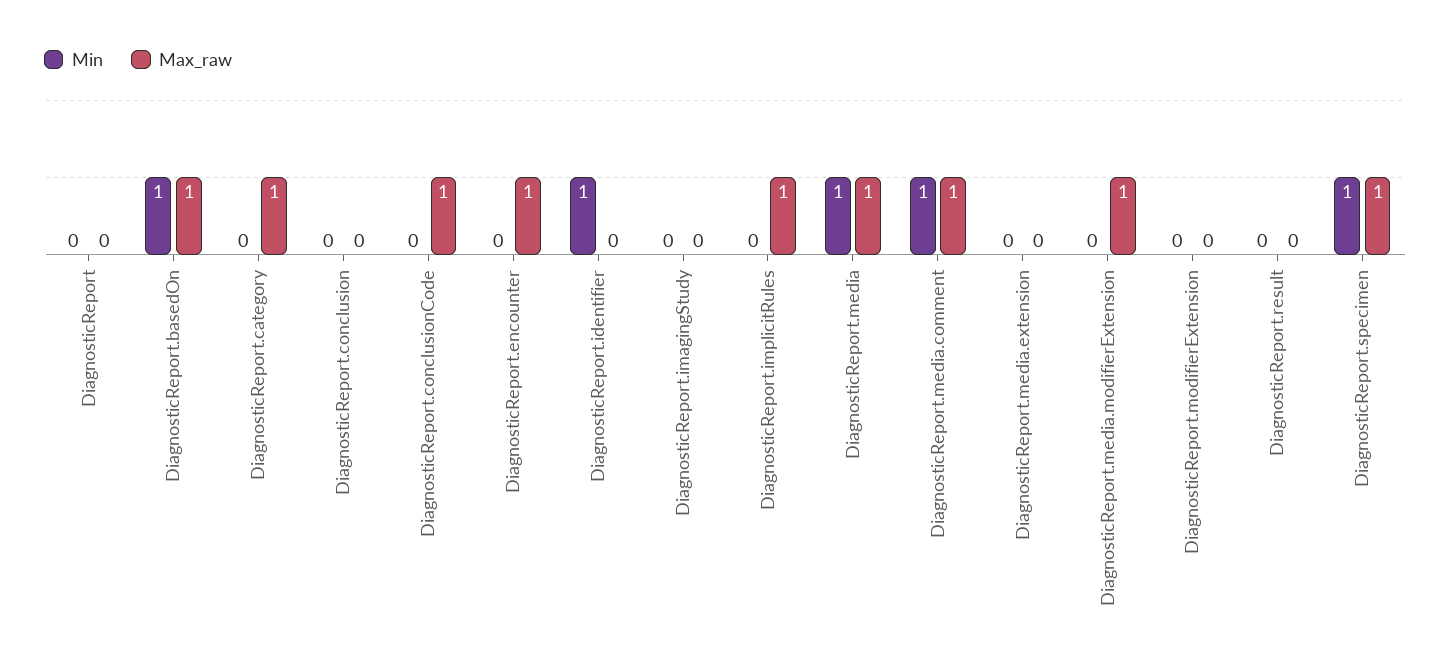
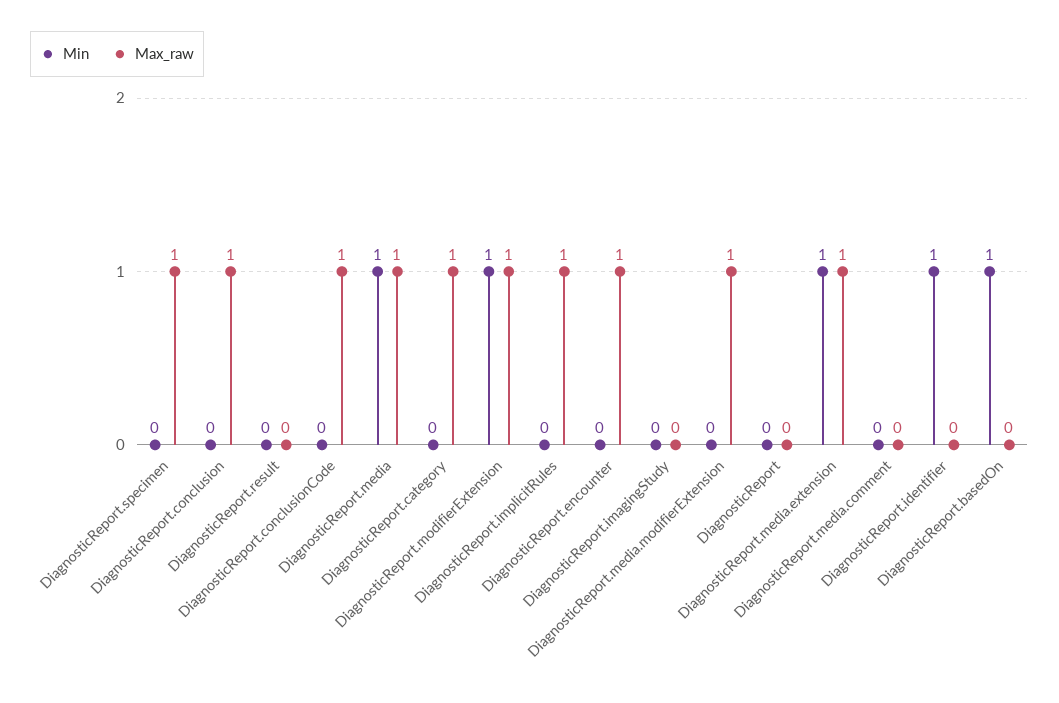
Max_raw, DiagnosticReport.basedOn: 1 -> 0
Max_raw, DiagnosticReport.conclusion: 0 -> 1
Min, DiagnosticReport.media.comment: 1 -> 0
Max_raw, DiagnosticReport.media.comment: 1 -> 0
Min, DiagnosticReport.media.extension: 0 -> 1
Max_raw, DiagnosticReport.media.extension: 0 -> 1
Min, DiagnosticReport.modifierExtension: 0 -> 1
Max_raw, DiagnosticReport.modifierExtension: 0 -> 1
Min, DiagnosticReport.specimen: 1 -> 0

